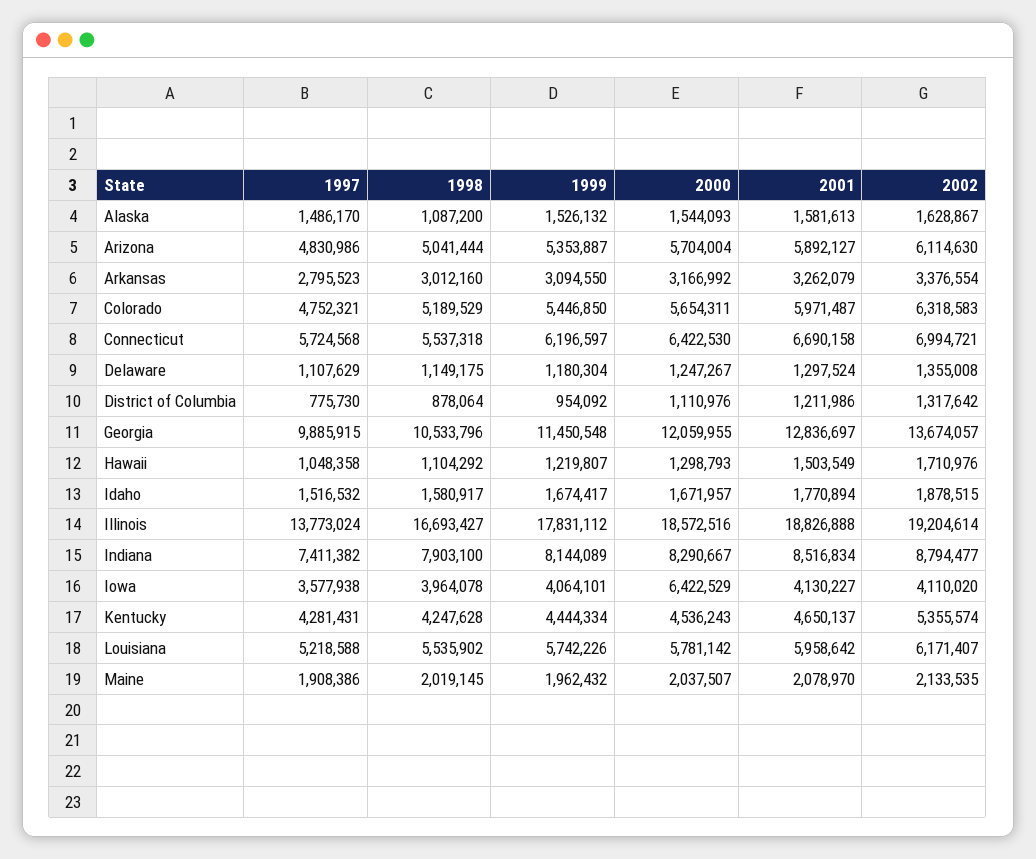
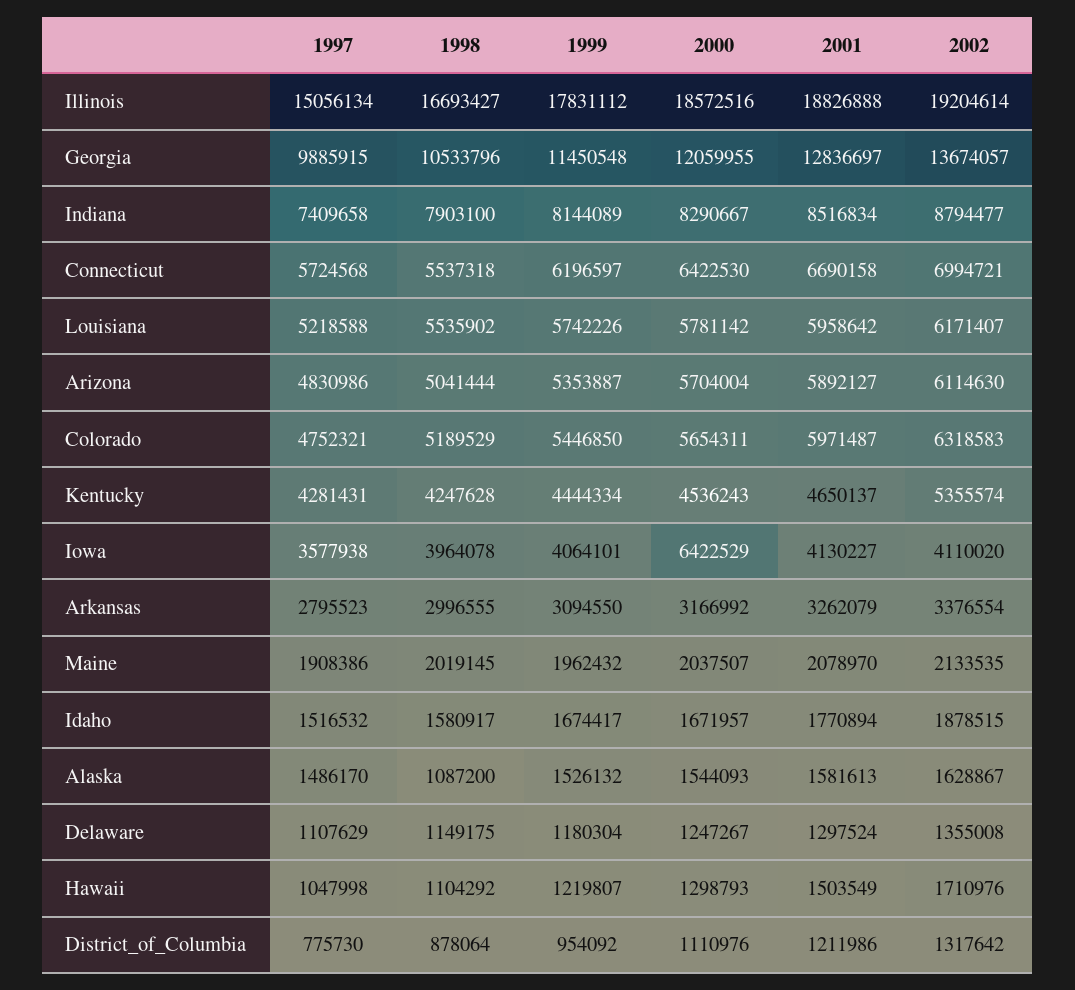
1998, Arkansas: 3012160 -> 2996555
1997, Hawaii: 1048358 -> 1047998
1997, Illinois: 13773024 -> 15056134
1997, Indiana: 7411382 -> 7409658

